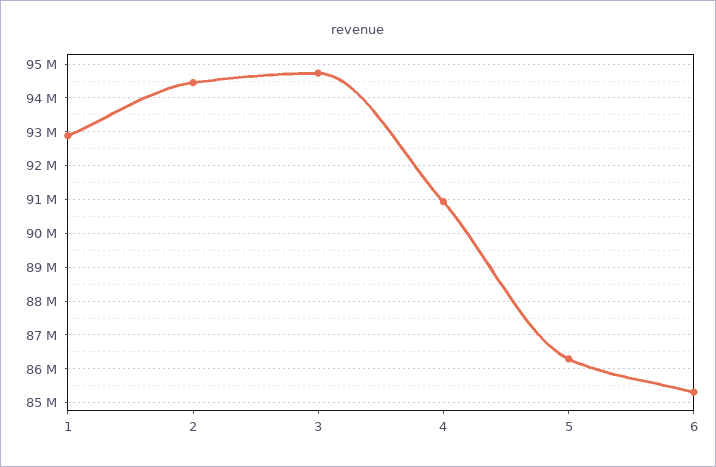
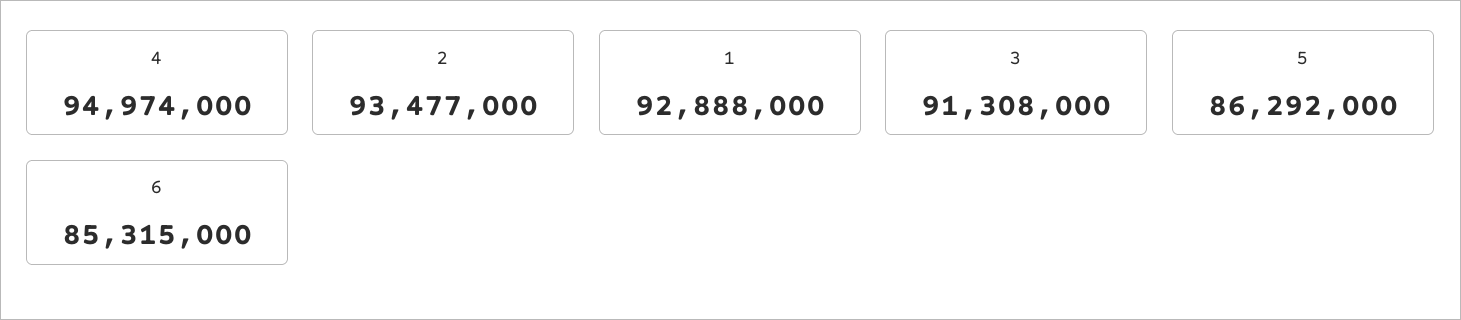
2: 94400000 -> 93477000
3: 94800000 -> 91308000
4: 91000000 -> 94974000

